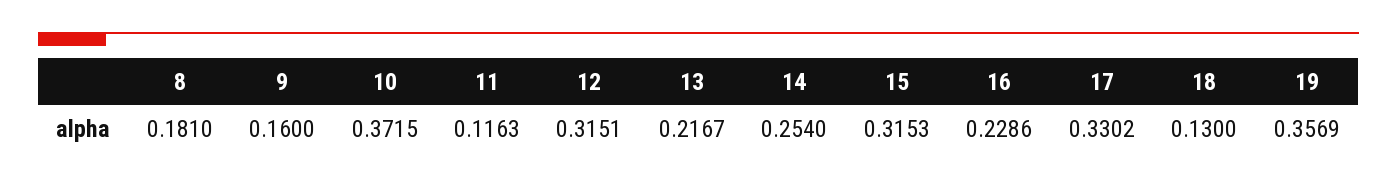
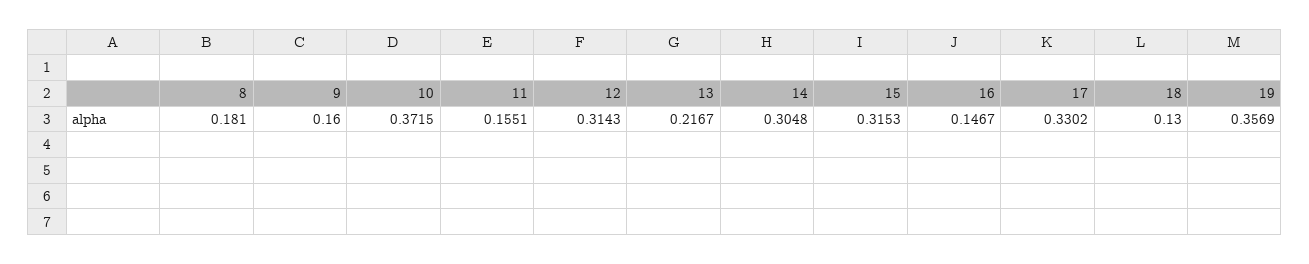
11: 0.1163 -> 0.1551
12: 0.3151 -> 0.3143
14: 0.254 -> 0.3048
16: 0.2286 -> 0.1467

